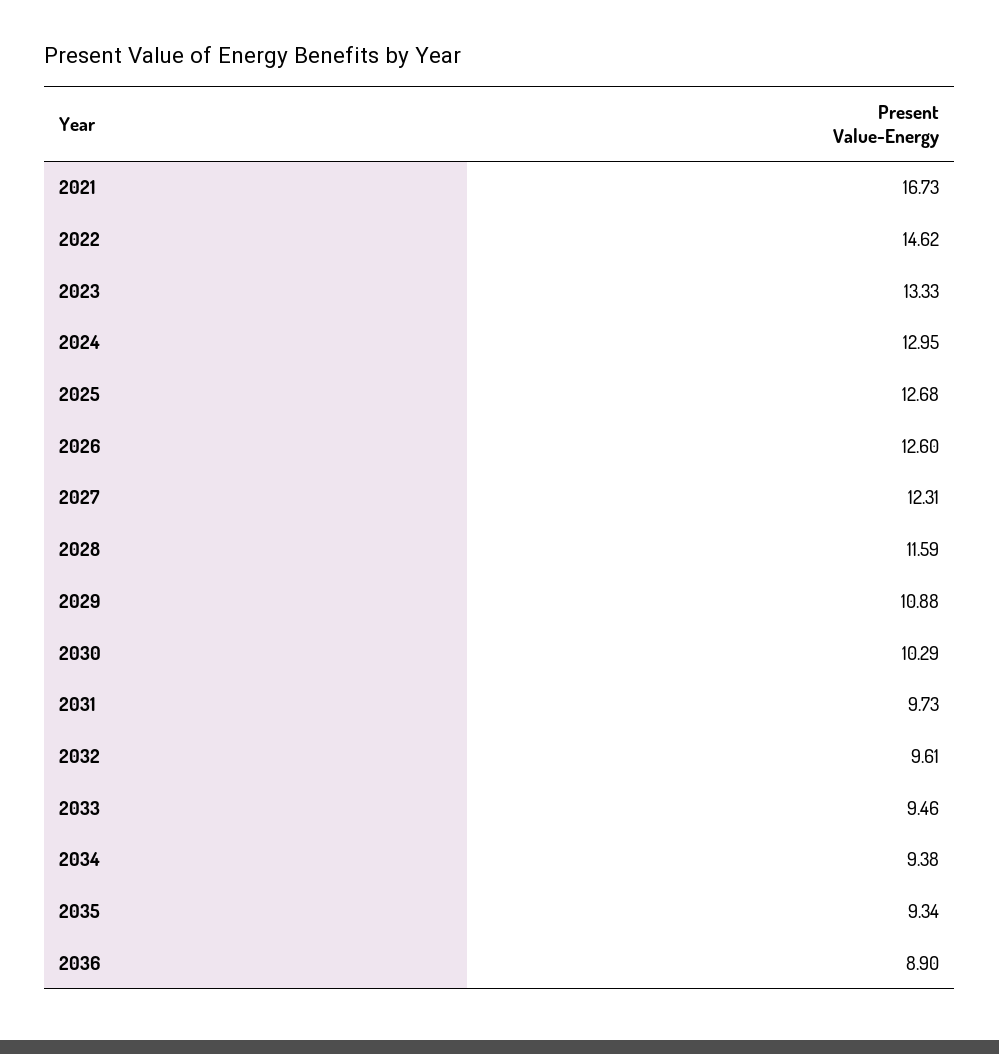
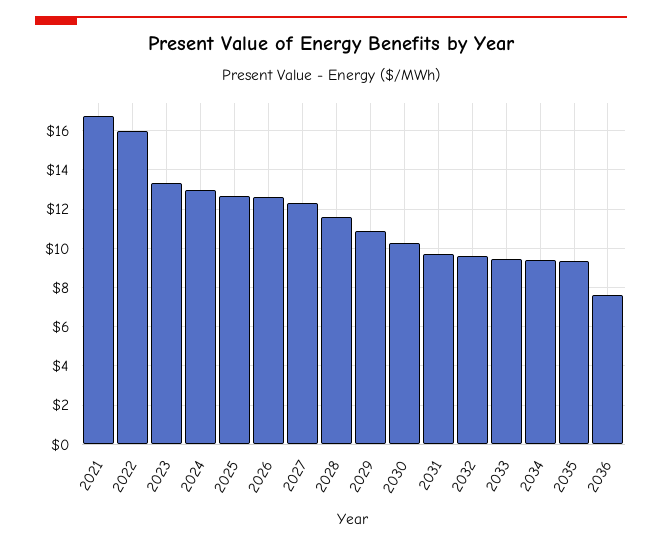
2022: 14.62 -> 16
2036: 8.9 -> 7.5

